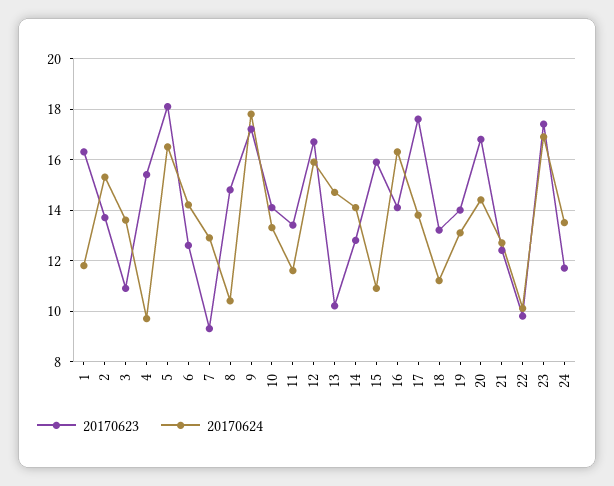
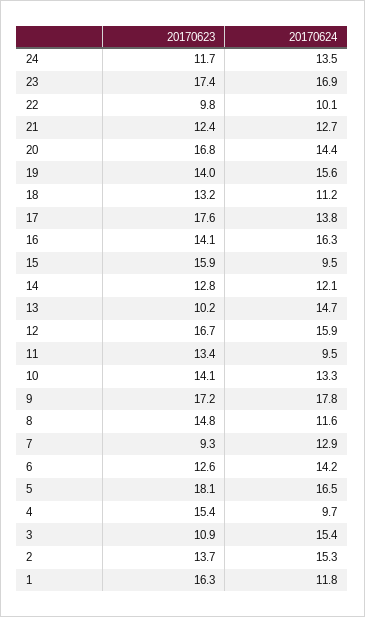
20170624, 3: 13.5 -> 15.4
20170624, 8: 10.5 -> 11.6
20170624, 11: 11.5 -> 9.5
20170624, 14: 14 -> 12.1
20170624, 15: 11 -> 9.5
20170624, 19: 13 -> 15.6

